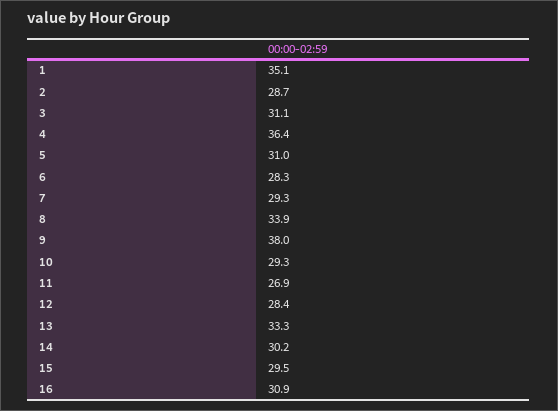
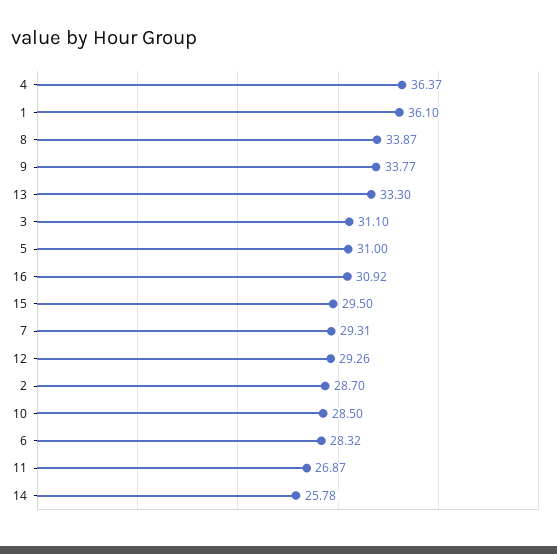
1: 35.1 -> 36.1
9: 38 -> 33.77
10: 29.3 -> 28.5
12: 28.4 -> 29.26
14: 30.2 -> 25.78

